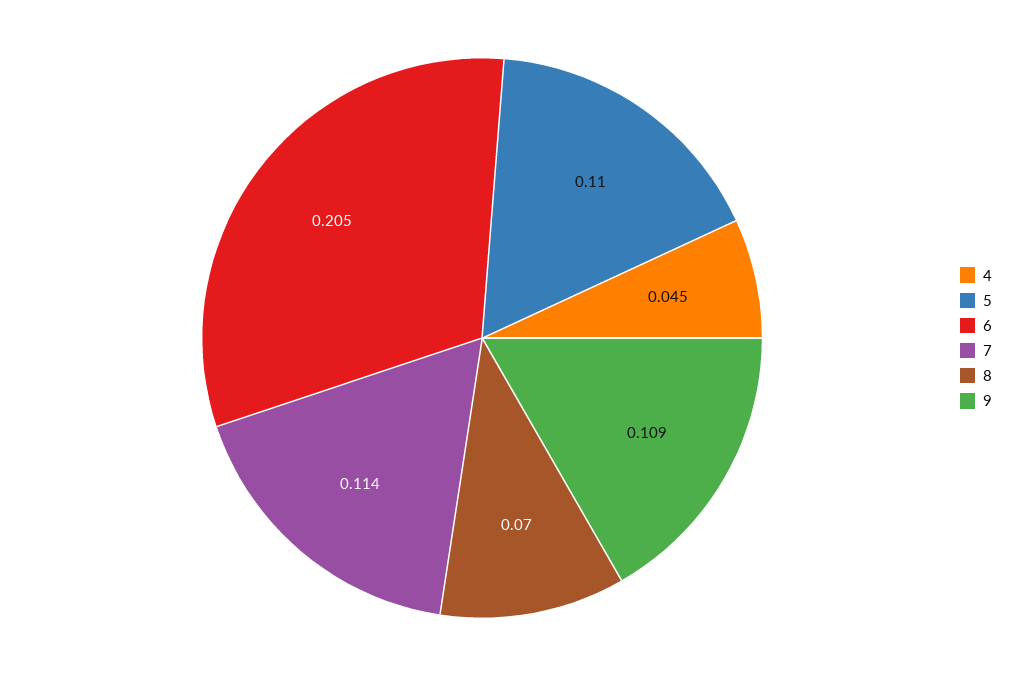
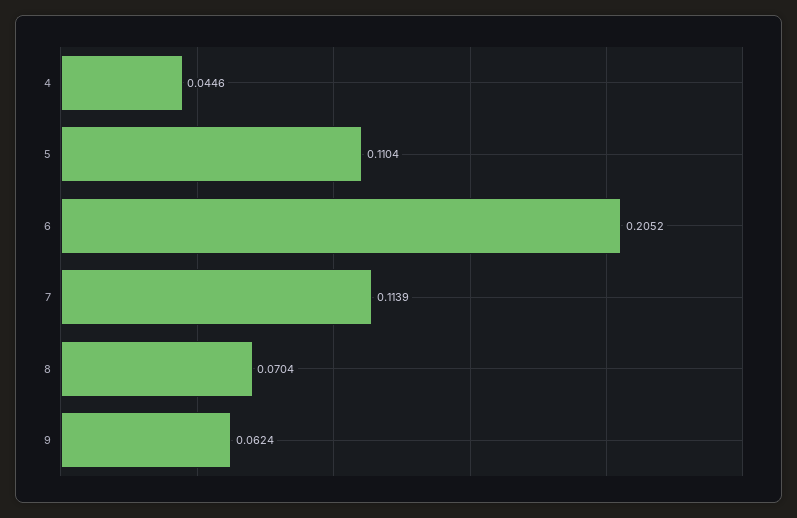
9: 0.109 -> 0.0624

